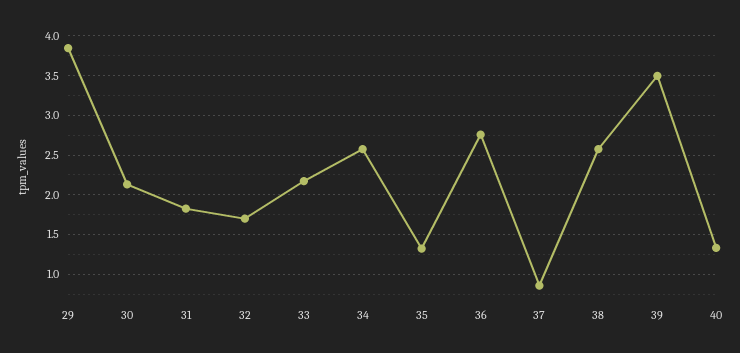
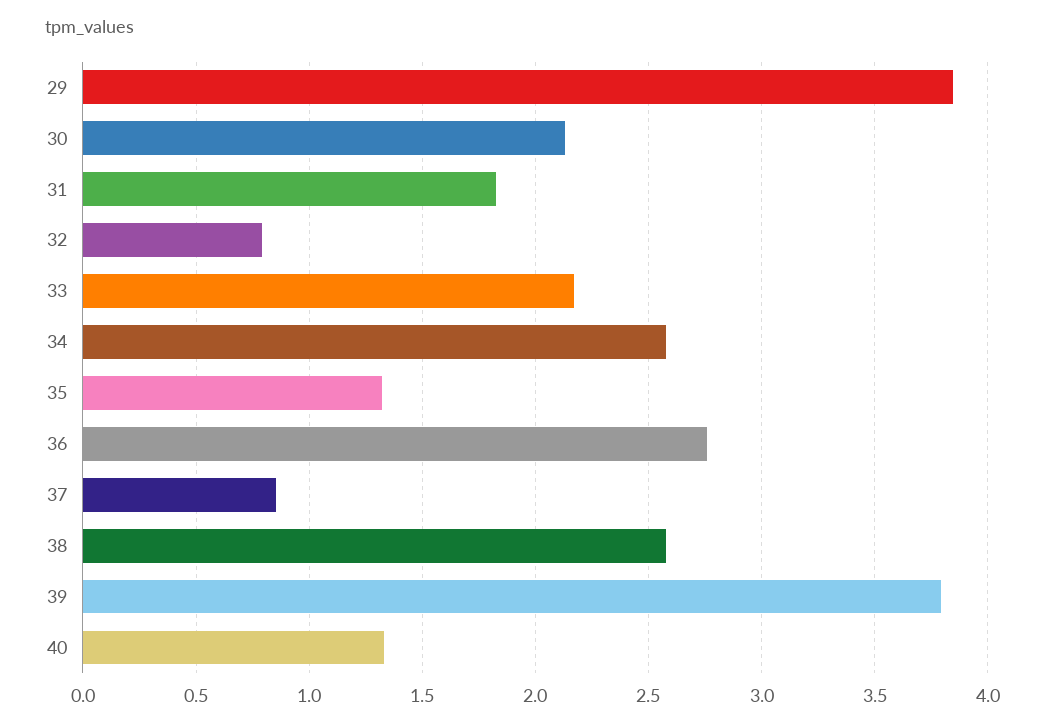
32: 1.7 -> 0.8
39: 3.5 -> 3.8

